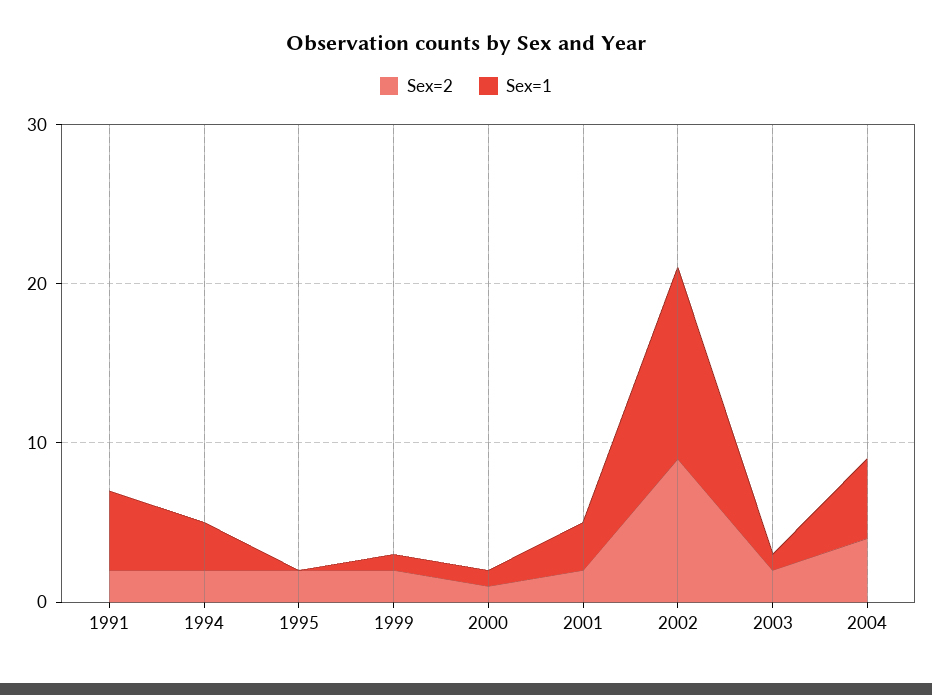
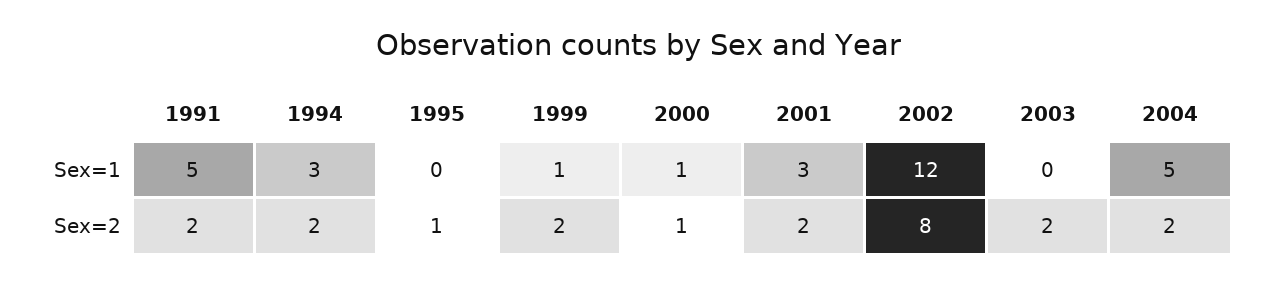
Sex=2, 1995: 2 -> 1
Sex=2, 2002: 9 -> 8
Sex=1, 2003: 1 -> 0
Sex=2, 2004: 4 -> 2

